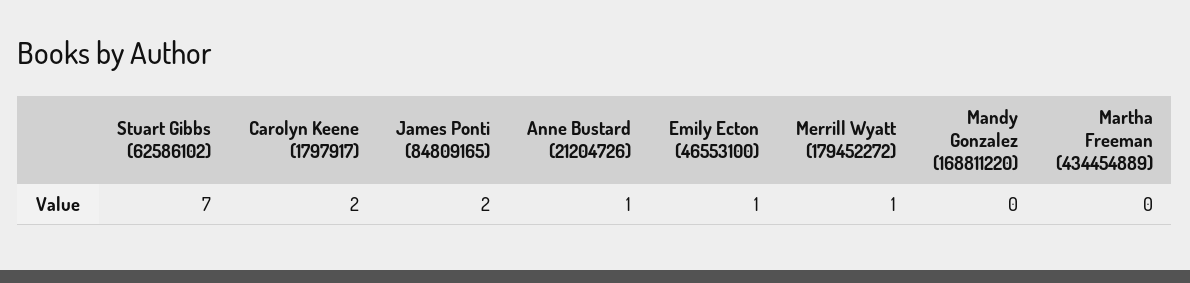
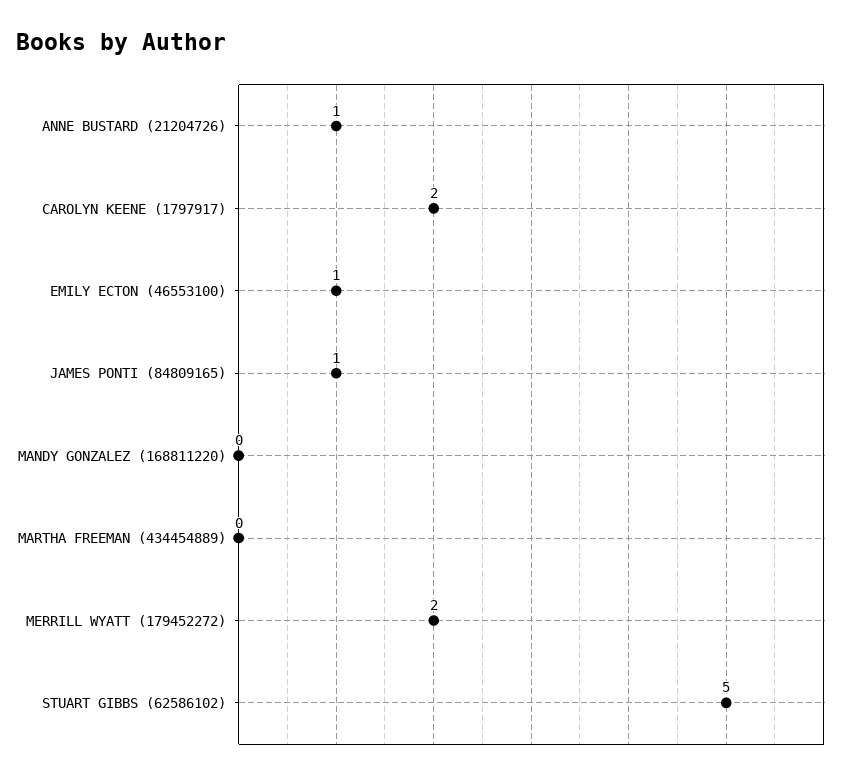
Stuart Gibbs (62586102): 7 -> 5
James Ponti (84809165): 2 -> 1
Merrill Wyatt (179452272): 1 -> 2

